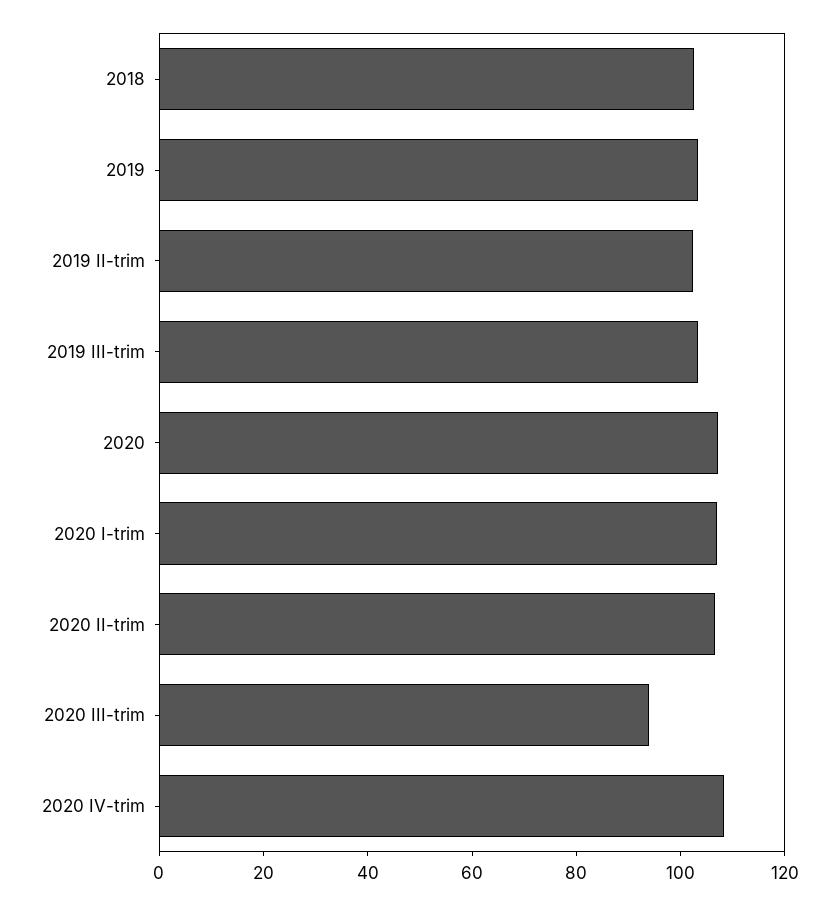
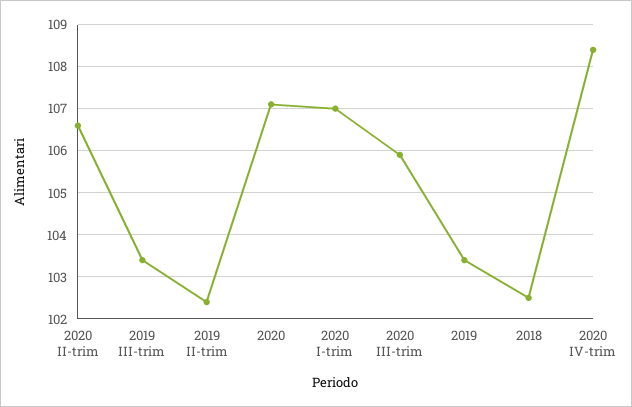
2020 III-trim: 95 -> 106

